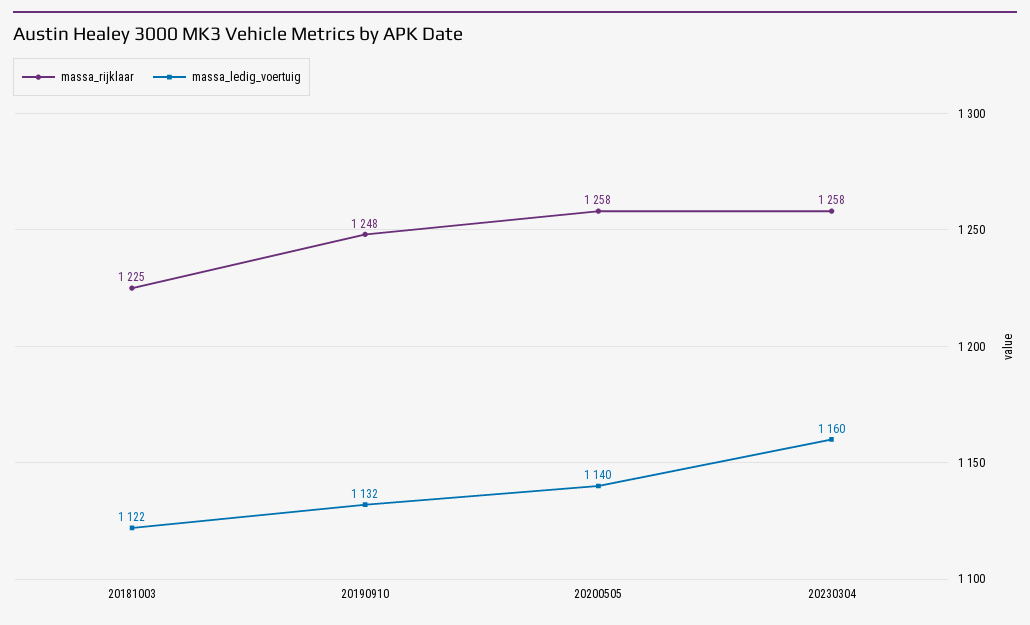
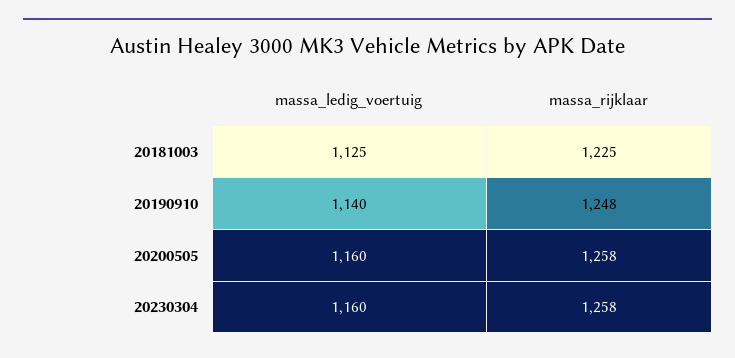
massa_ledig_voertuig, 20181003: 1122 -> 1125
massa_ledig_voertuig, 20190910: 1132 -> 1140
massa_ledig_voertuig, 20200505: 1140 -> 1160

